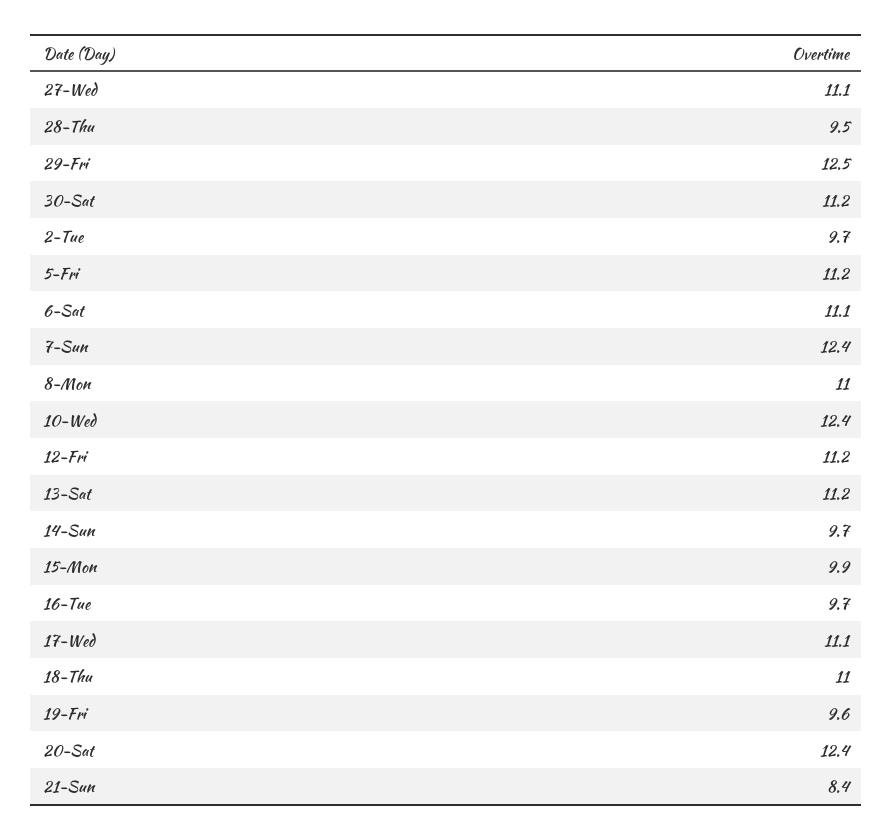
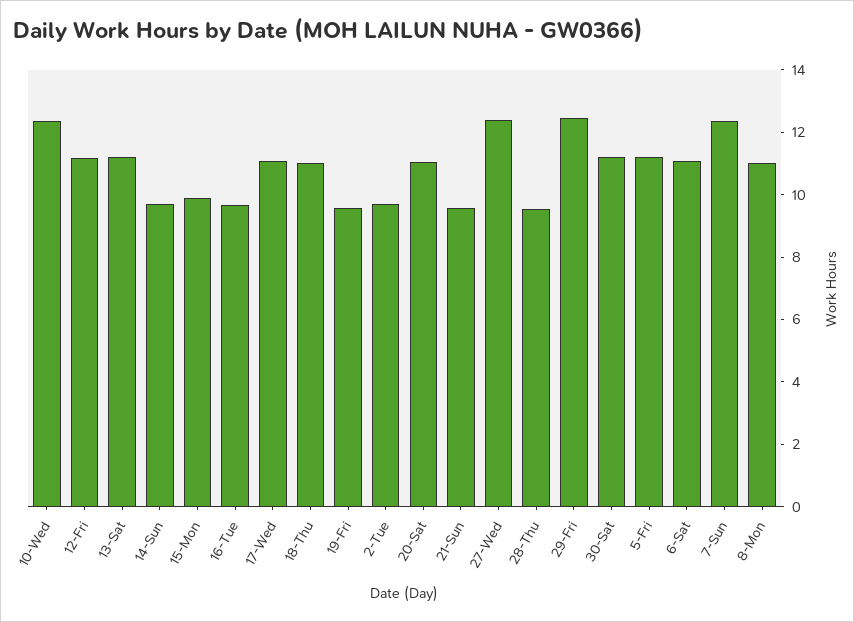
27-Wed: 11.1 -> 12.5
20-Sat: 12.4 -> 11
21-Sun: 8.4 -> 9.5

